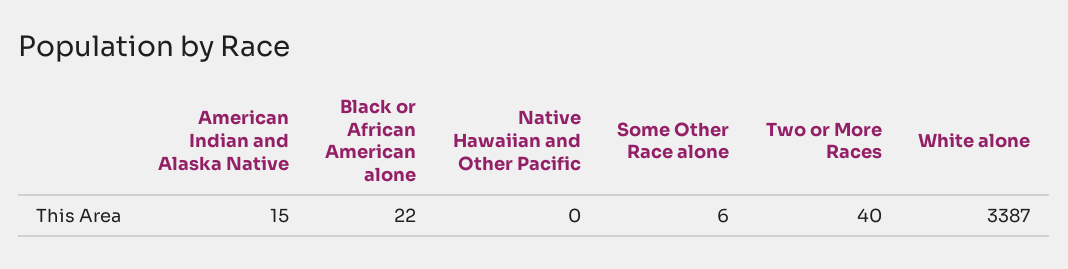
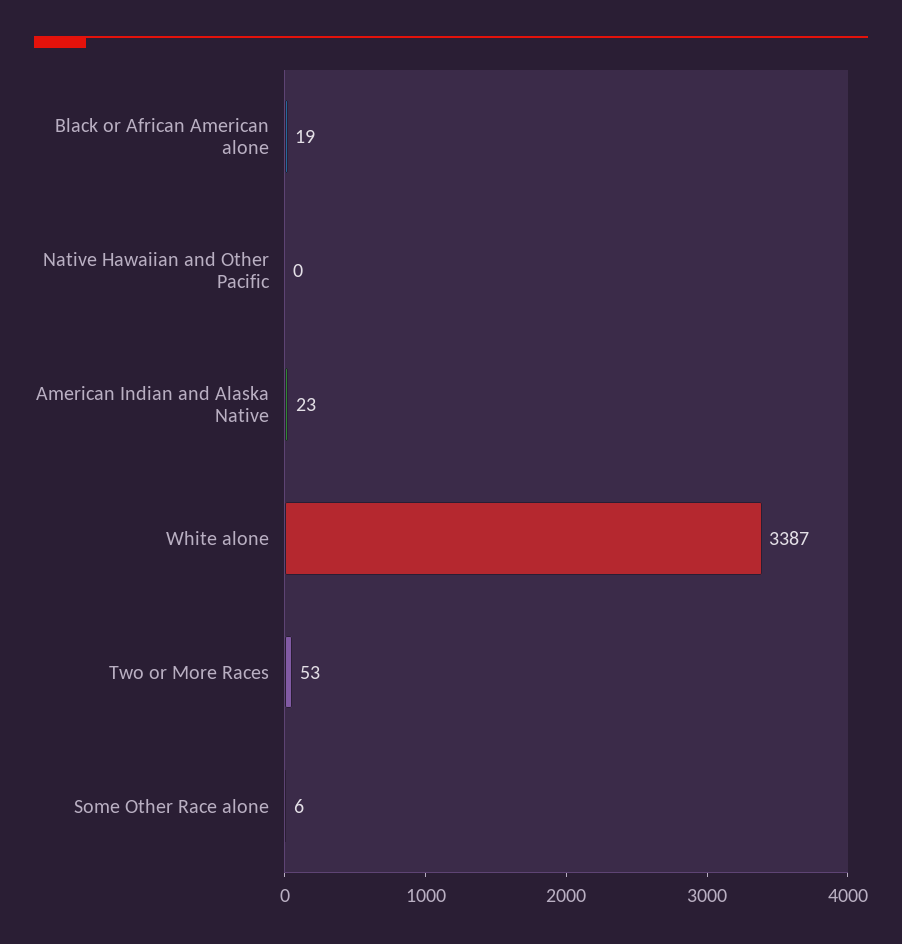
American Indian and Alaska Native: 15 -> 23
Black or African American alone: 22 -> 19
Two or More Races: 40 -> 53

